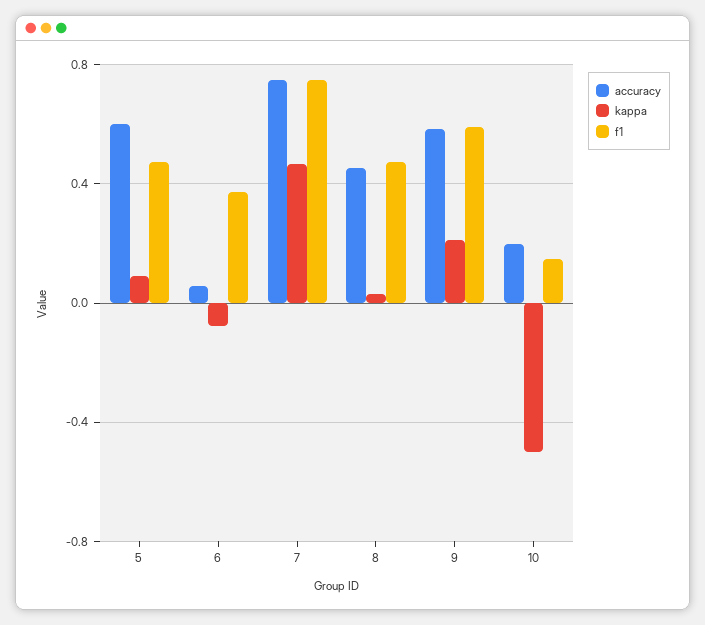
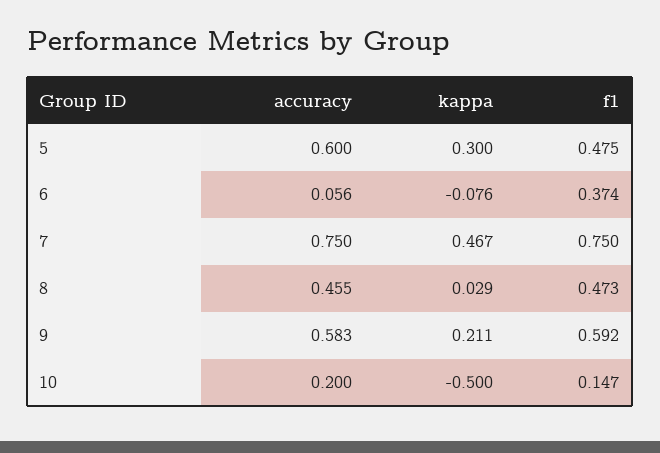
kappa, 5: 0.1 -> 0.3

